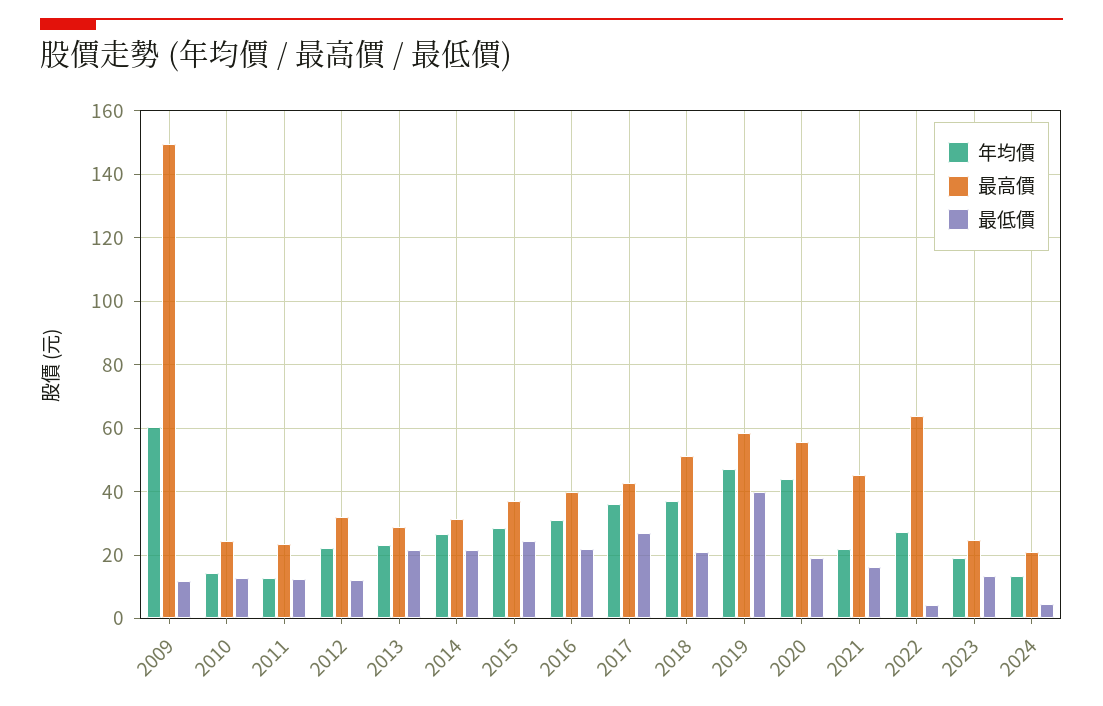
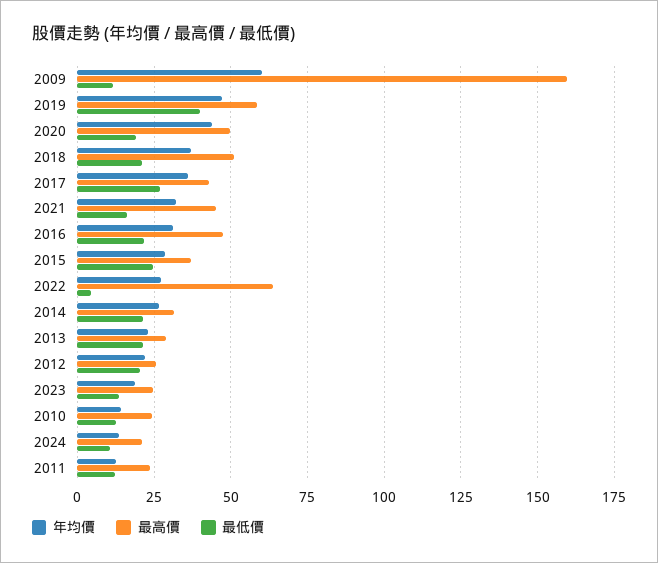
最高價, 2009: 150 -> 160
最高價, 2012: 32 -> 25
最低價, 2012: 12 -> 20
最高價, 2016: 40 -> 47.5
最高價, 2020: 56 -> 50
年均價, 2021: 22 -> 32.5
最低價, 2024: 4 -> 10

